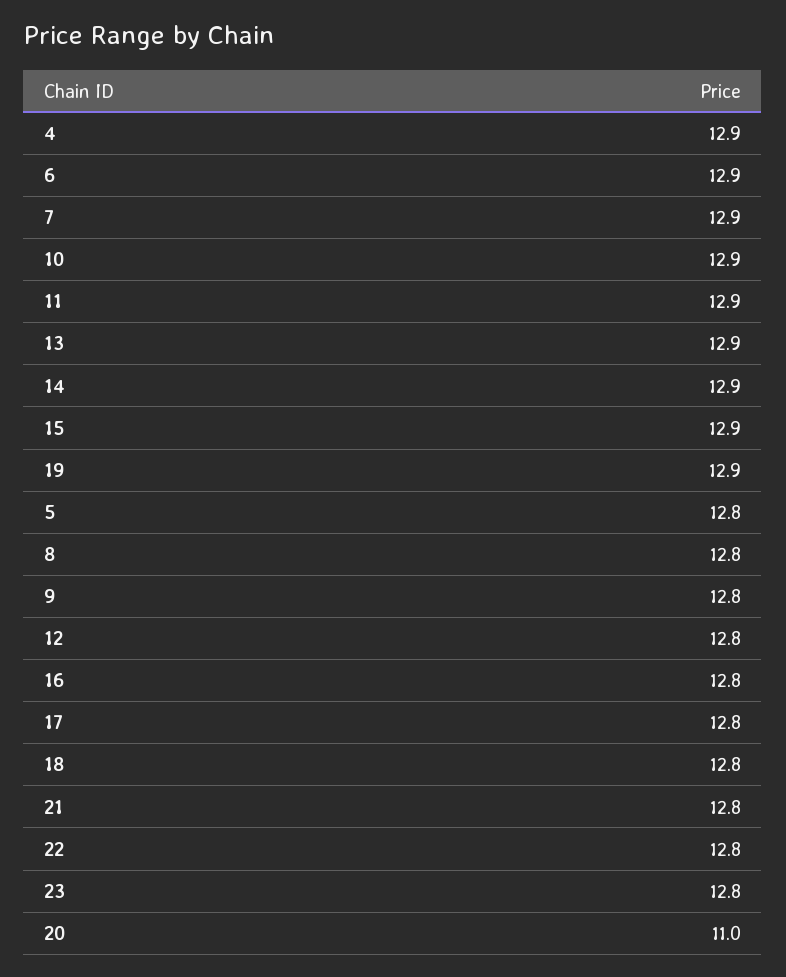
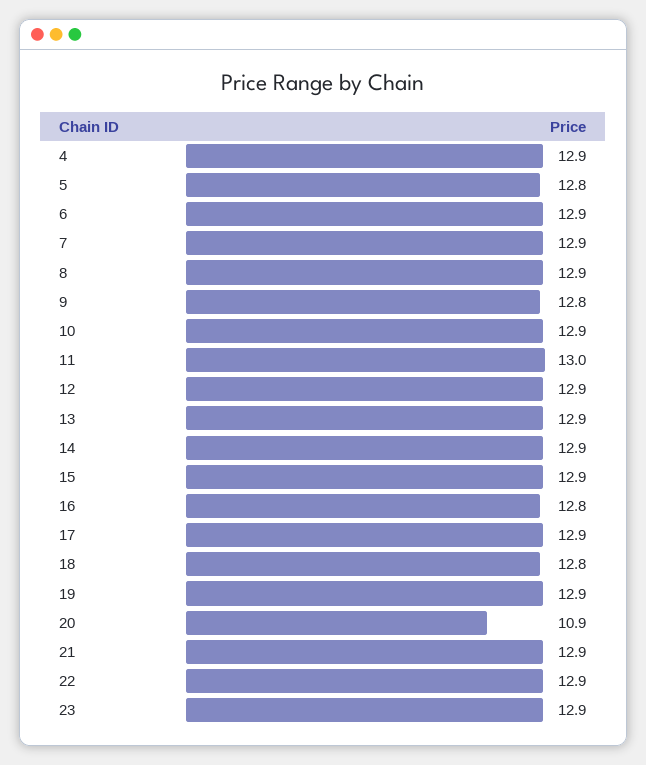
11: 12.9 -> 13
8: 12.8 -> 12.9
12: 12.8 -> 12.9
17: 12.8 -> 12.9
21: 12.8 -> 12.9
22: 12.8 -> 12.9
23: 12.8 -> 12.9
20: 11 -> 10.9

